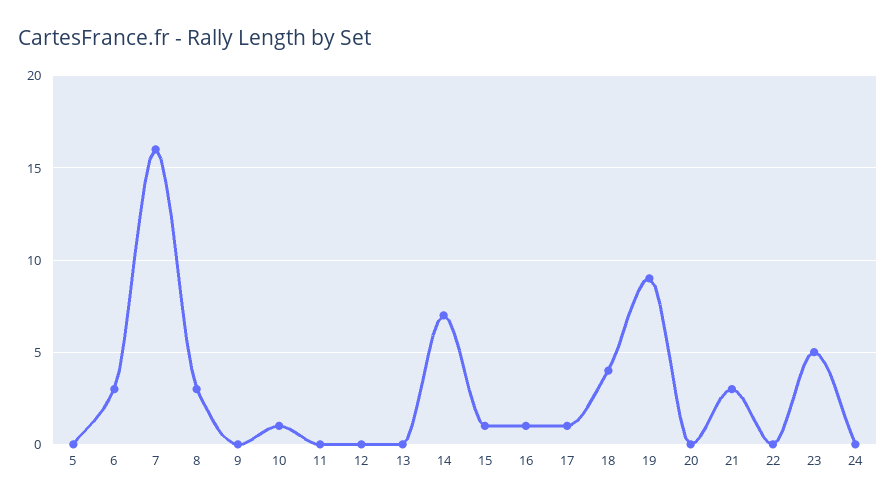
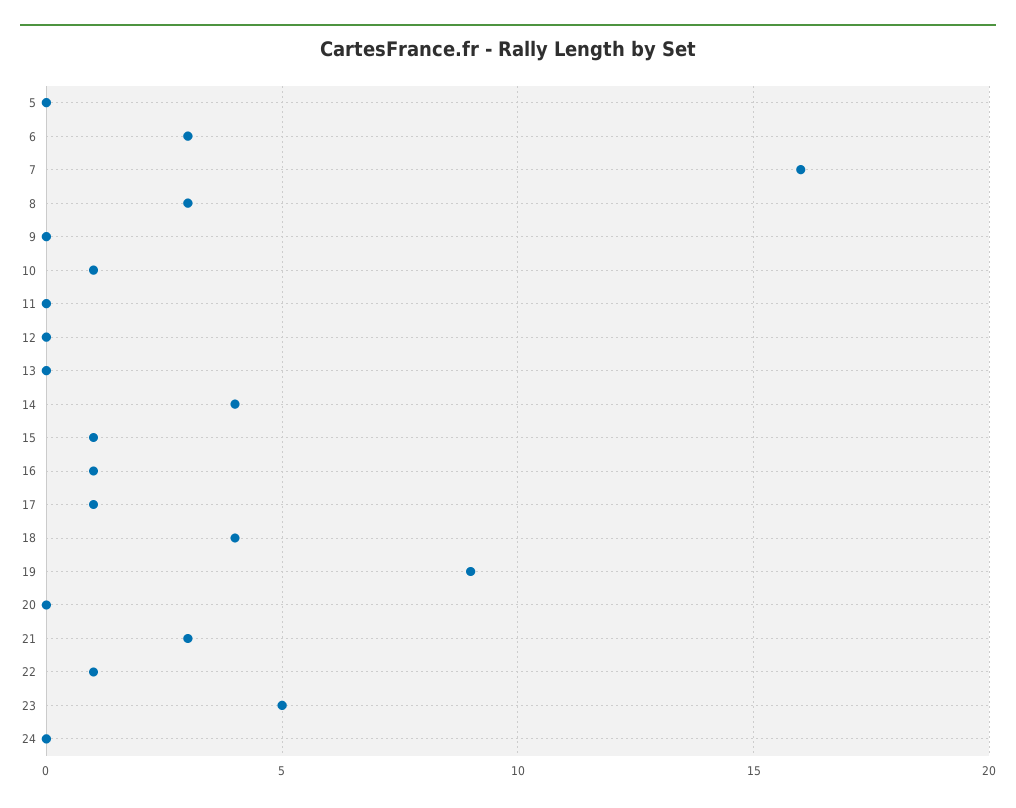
14: 7 -> 4
22: 0 -> 1

